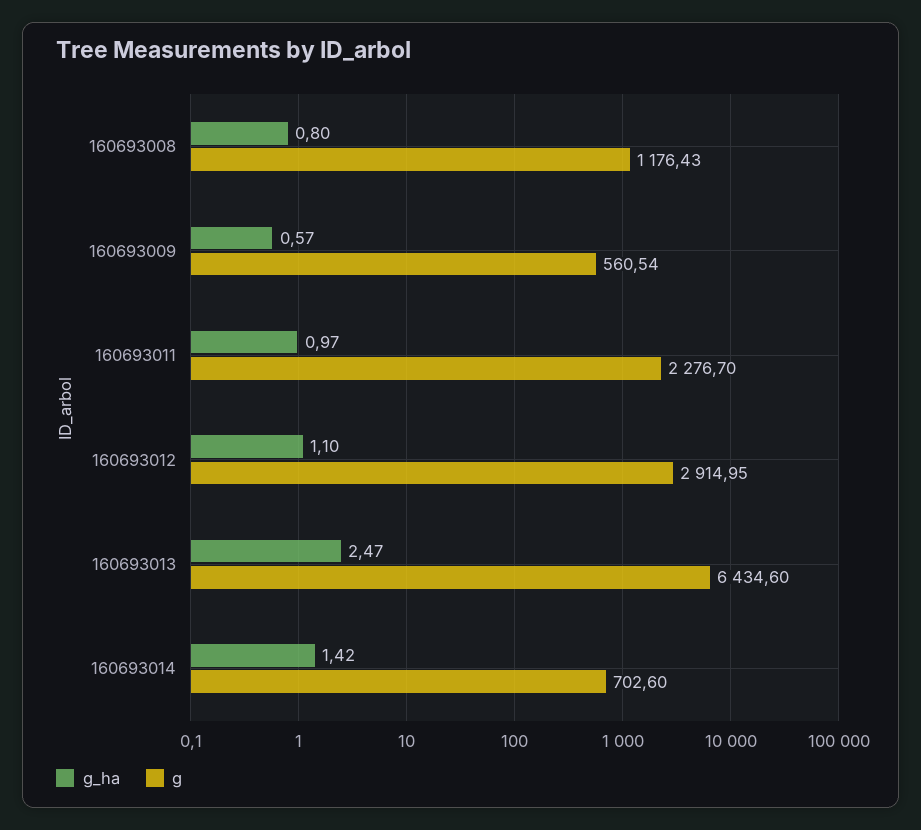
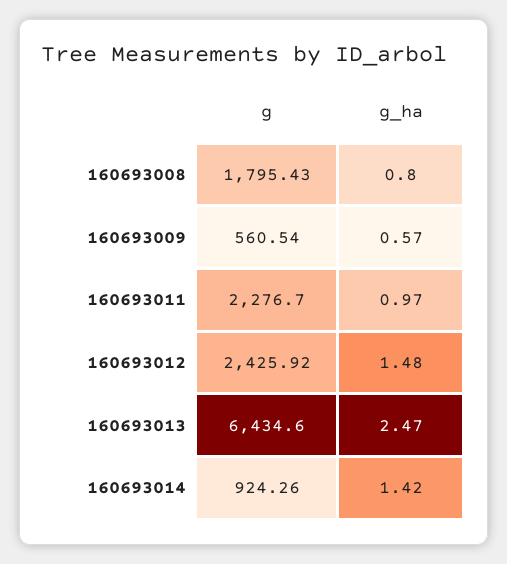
g, 160693008: 1176.43 -> 1795.43
g_ha, 160693012: 1.1 -> 1.48
g, 160693012: 2914.95 -> 2425.92
g, 160693014: 702.6 -> 924.26

